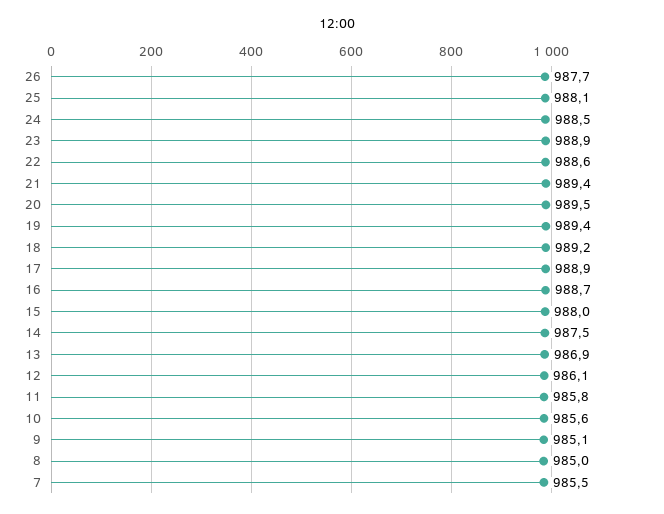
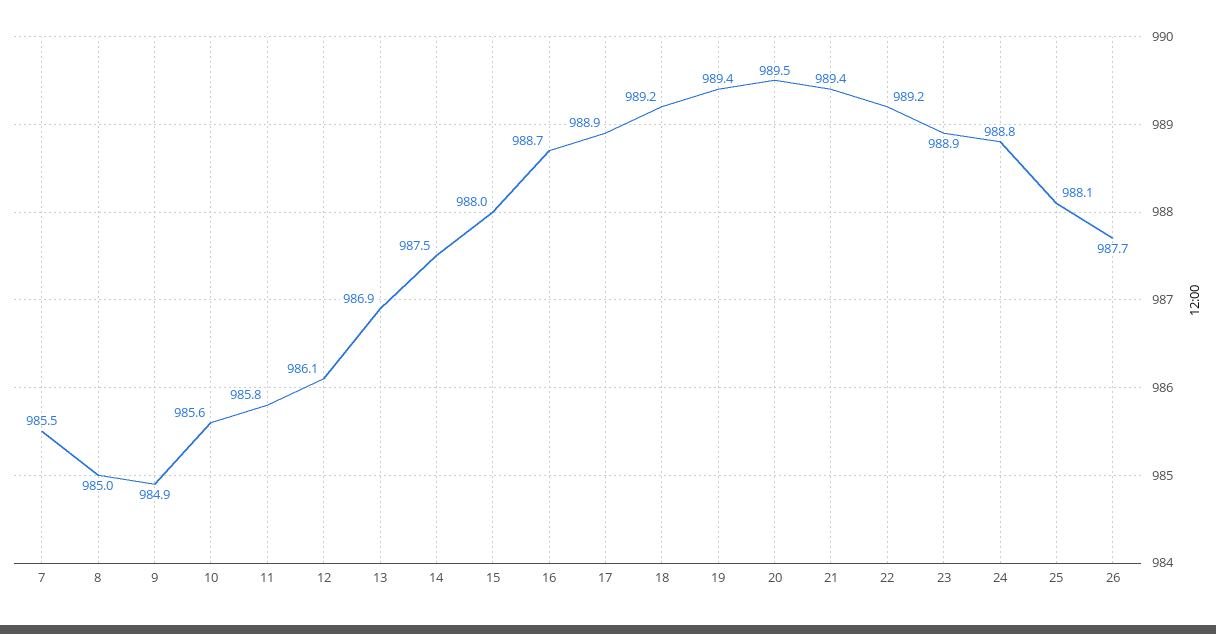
24: 988.5 -> 988.8
22: 988.6 -> 989.2
9: 985.1 -> 984.9

